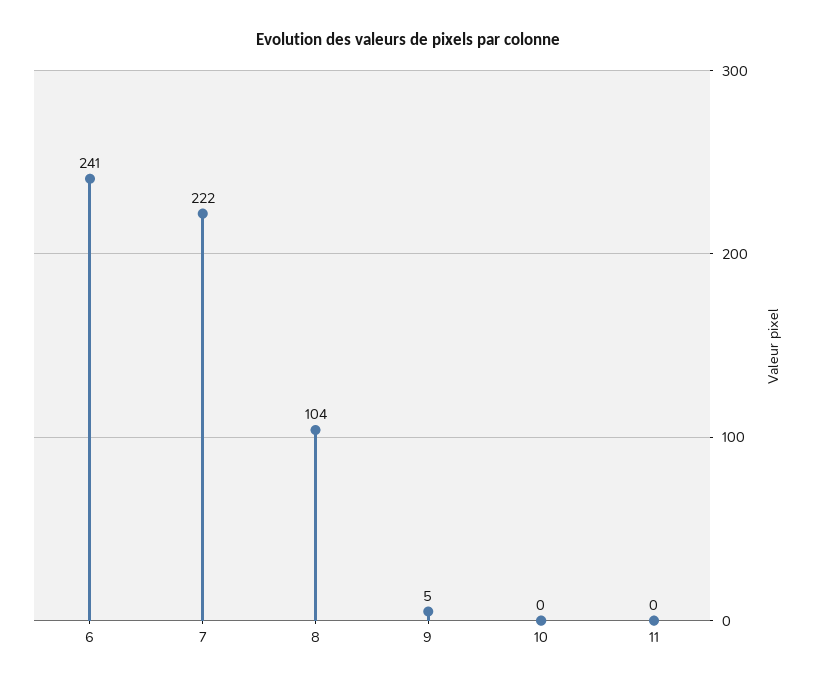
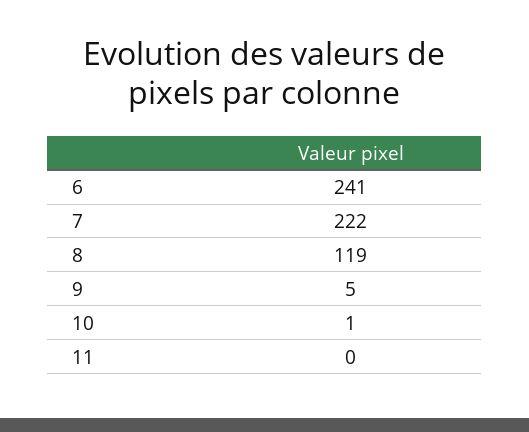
8: 104 -> 119
10: 0 -> 1

